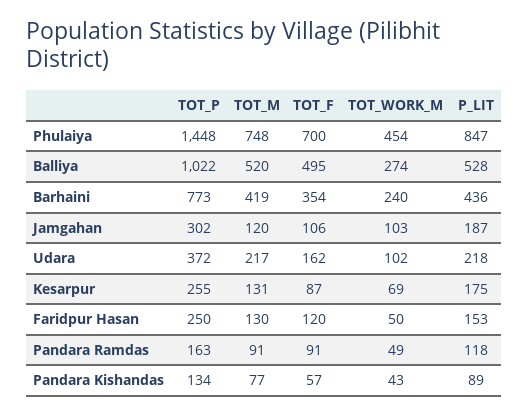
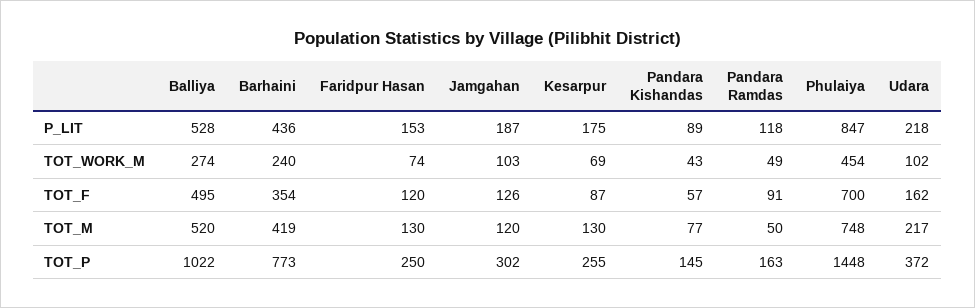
TOT_F, Jamgahan: 106 -> 126
TOT_M, Kesarpur: 131 -> 130
TOT_WORK_M, Faridpur Hasan: 50 -> 74
TOT_M, Pandara Ramdas: 91 -> 50
TOT_P, Pandara Kishandas: 134 -> 145

